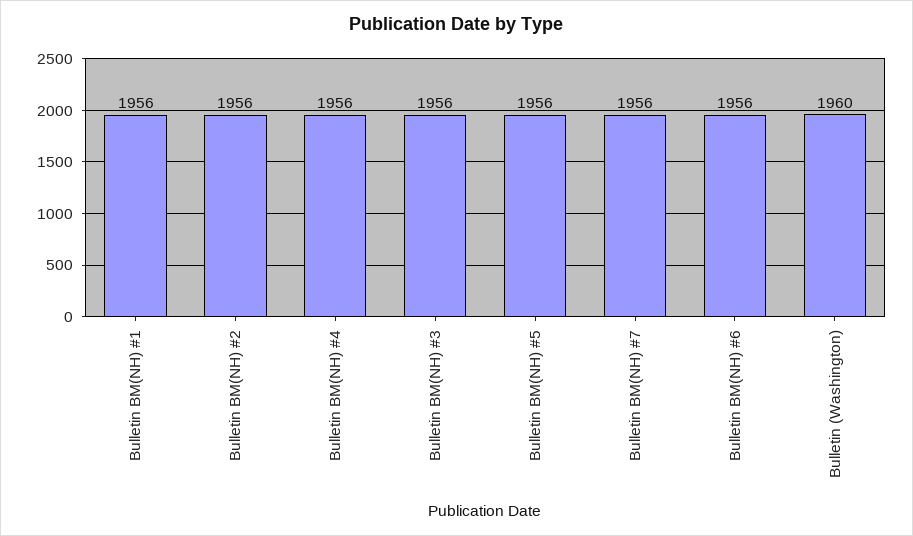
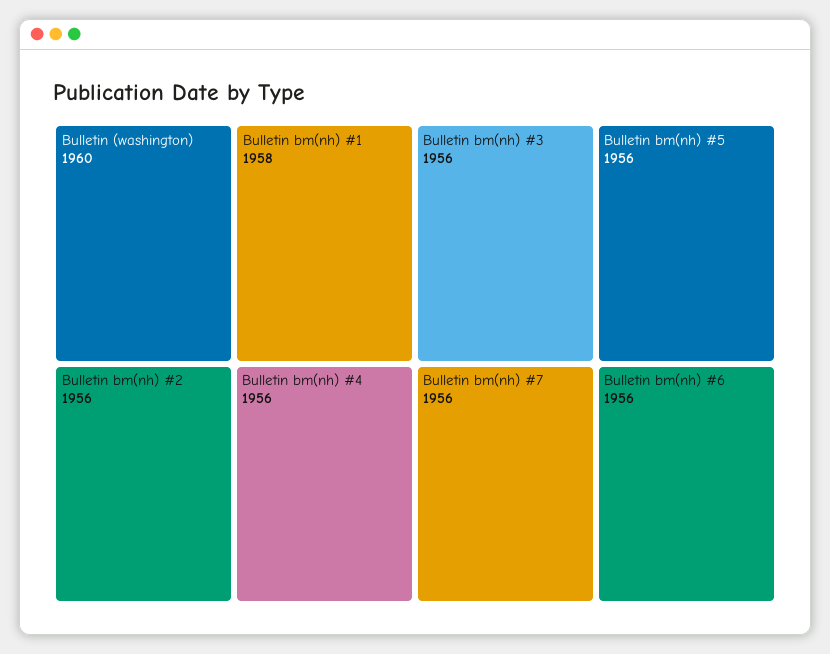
Bulletin BM(NH) #1: 1956 -> 1958

